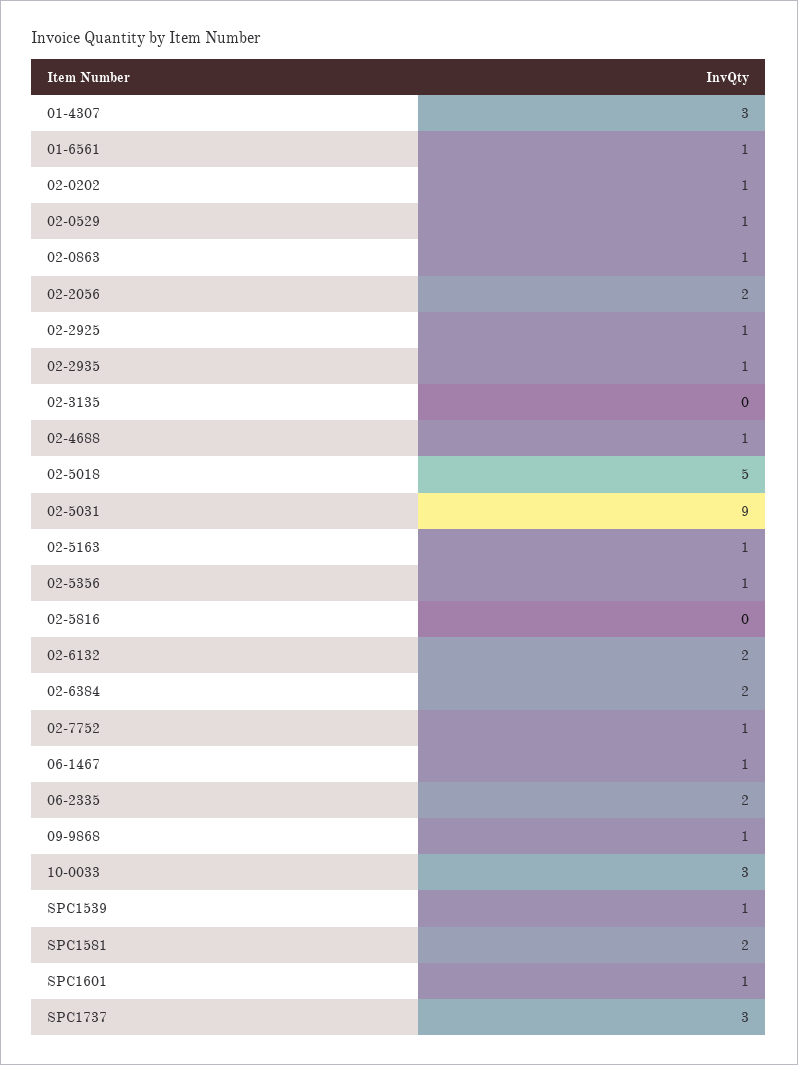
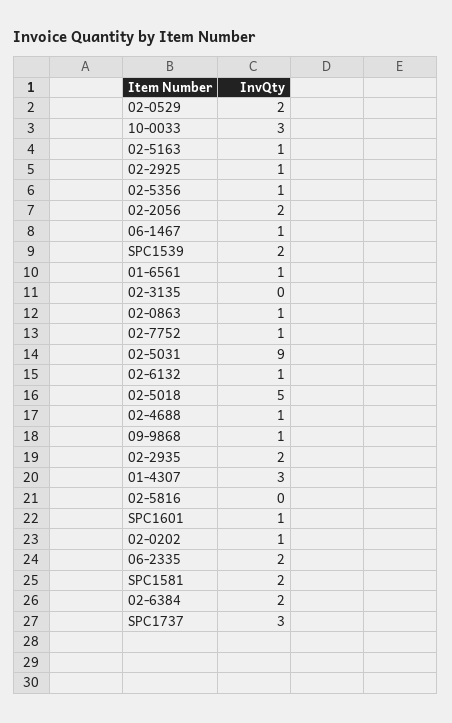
02-0529: 1 -> 2
02-2935: 1 -> 2
02-6132: 2 -> 1
SPC1539: 1 -> 2

